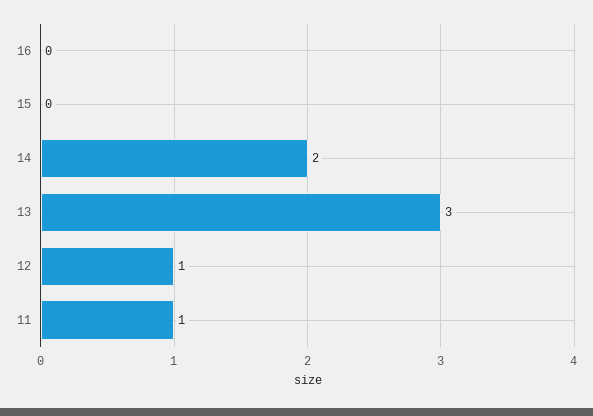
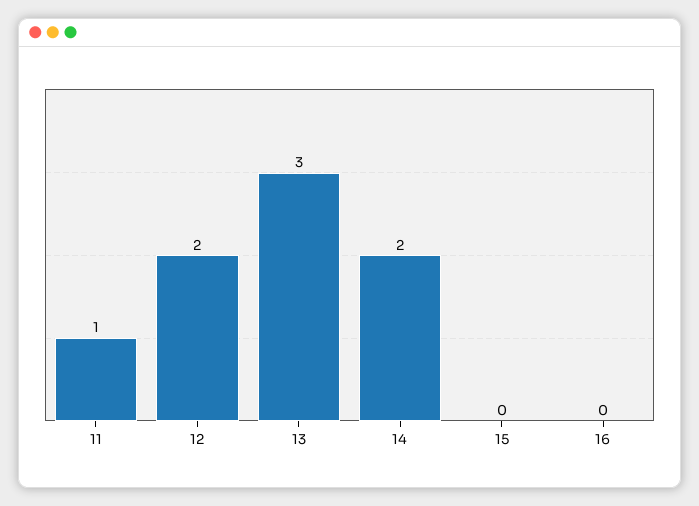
12: 1 -> 2

